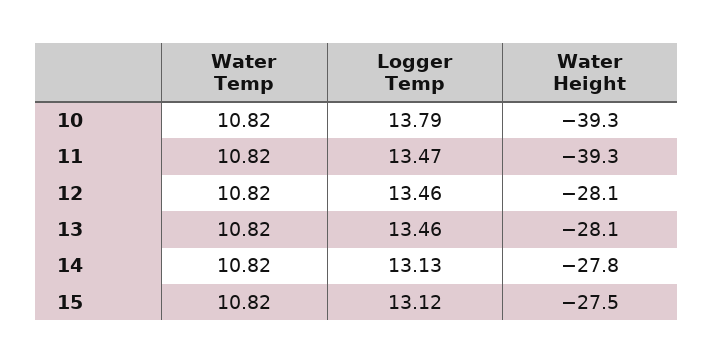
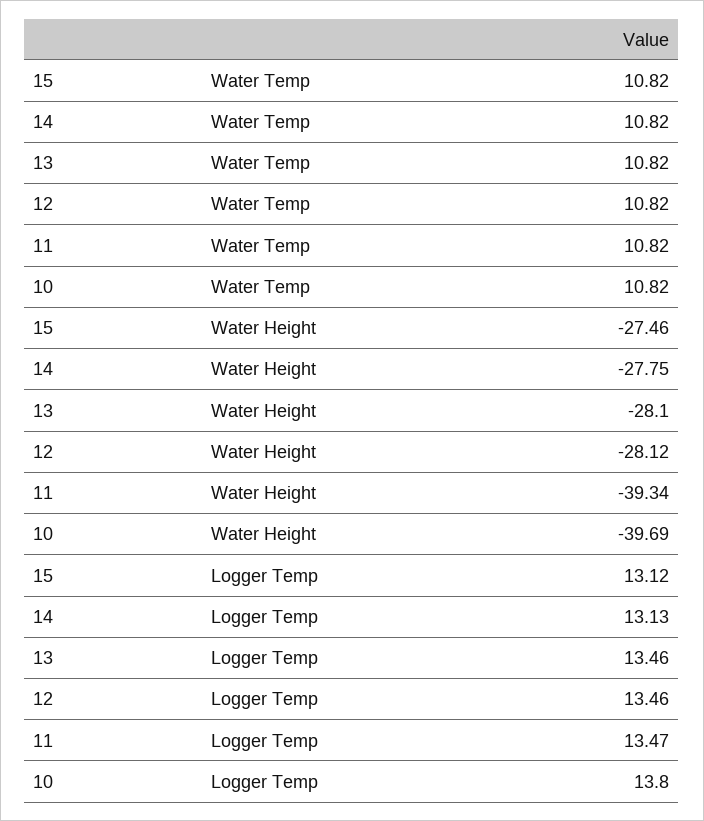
Logger Temp, 10: 13.79 -> 13.8
Water Height, 10: -39.3 -> -39.69

